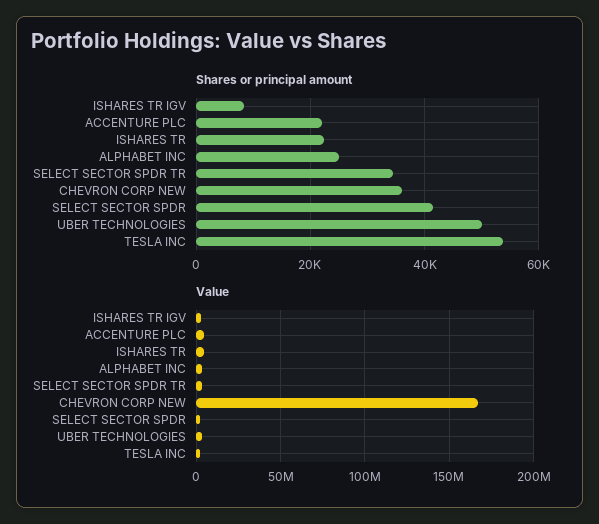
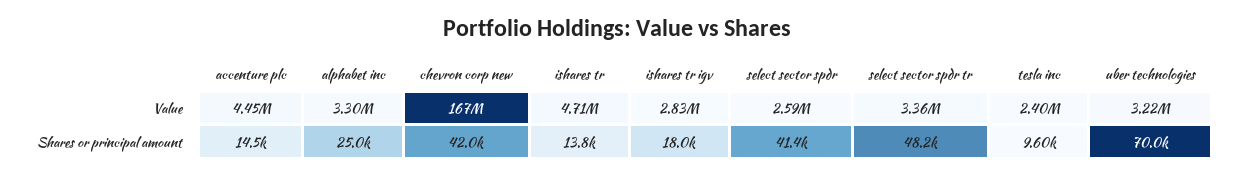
Shares or principal amount, ISHARES TR IGV: 8000 -> 18000
Shares or principal amount, ACCENTURE PLC: 22000 -> 14500
Shares or principal amount, ISHARES TR: 22000 -> 13800
Shares or principal amount, SELECT SECTOR SPDR TR: 34000 -> 48200
Shares or principal amount, CHEVRON CORP NEW: 36000 -> 42000
Shares or principal amount, UBER TECHNOLOGIES: 50000 -> 70000
Shares or principal amount, TESLA INC: 54000 -> 9600

